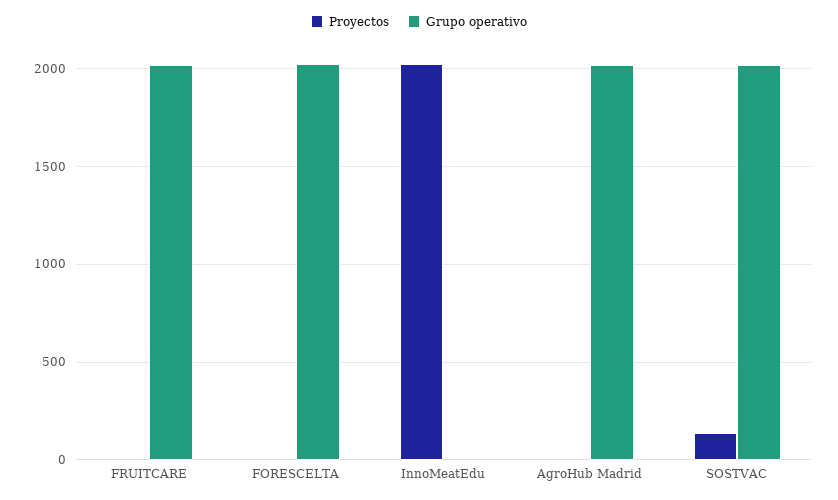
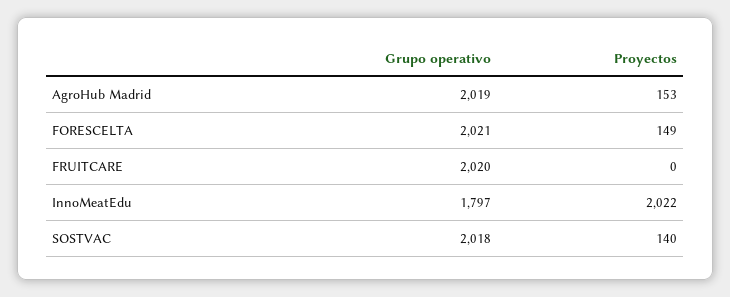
Proyectos, FORESCELTA: 0 -> 149
Grupo operativo, InnoMeatEdu: 0 -> 1797
Proyectos, AgroHub Madrid: 0 -> 153

